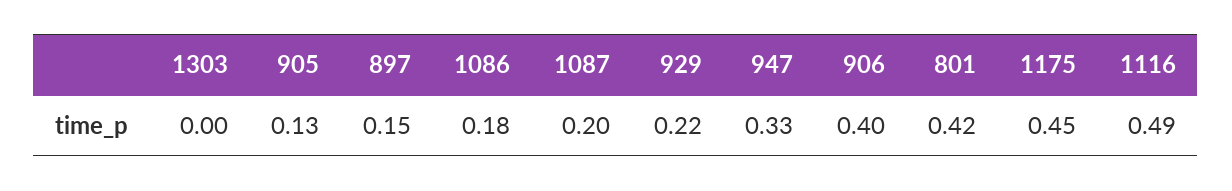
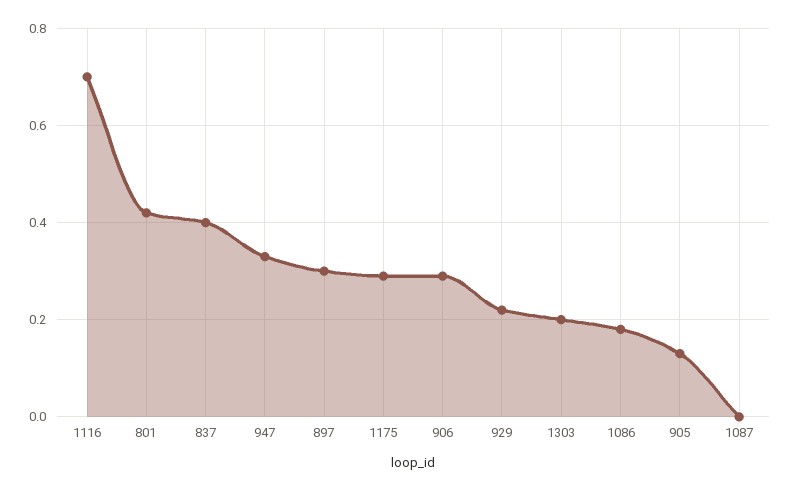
1303: 0 -> 0.2
897: 0.15 -> 0.3
1087: 0.2 -> 0
906: 0.4 -> 0.3
1175: 0.45 -> 0.3
1116: 0.49 -> 0.7
837: none -> 0.4

